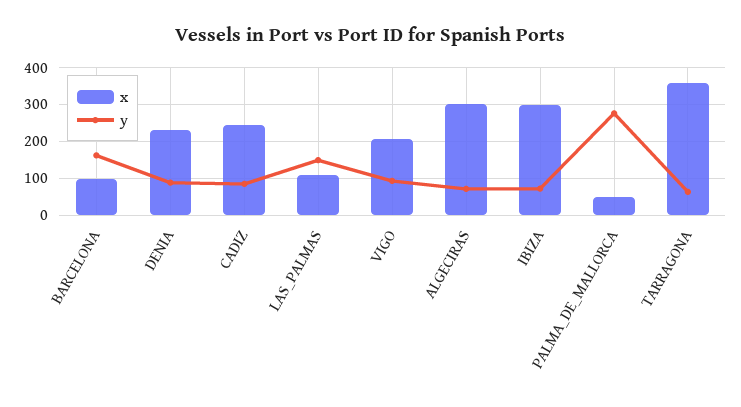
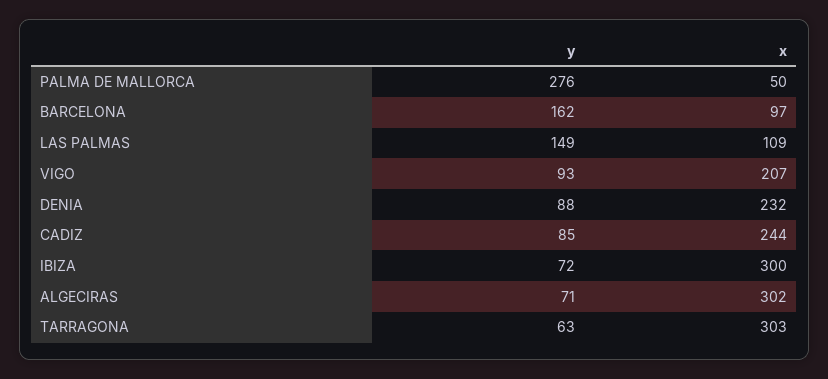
x, TARRAGONA: 360 -> 303

